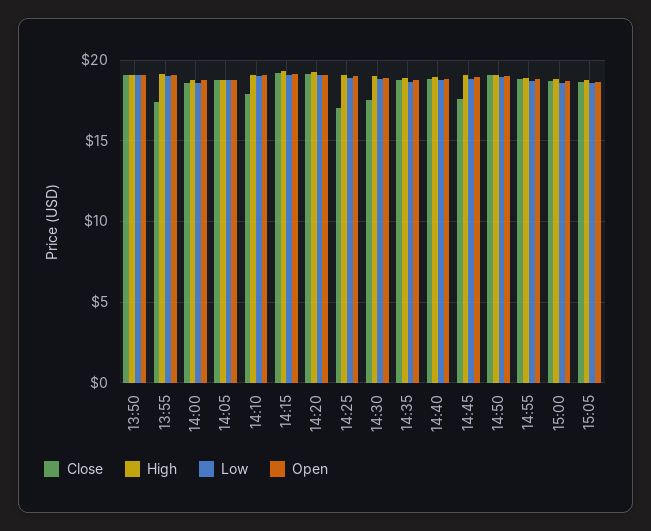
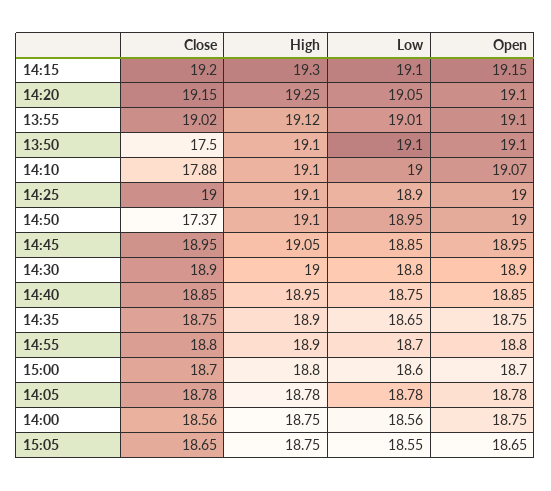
Close, 13:50: 19 -> 17.5
Close, 13:55: 17.5 -> 19.02
Close, 14:25: 17 -> 19
Close, 14:30: 17.5 -> 18.9
Close, 14:45: 17.5 -> 18.95
Close, 14:50: 19 -> 17.37

